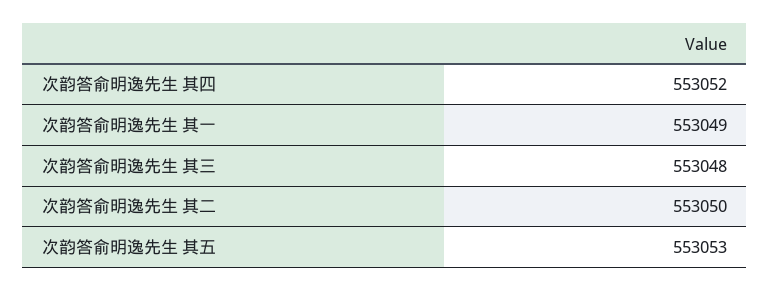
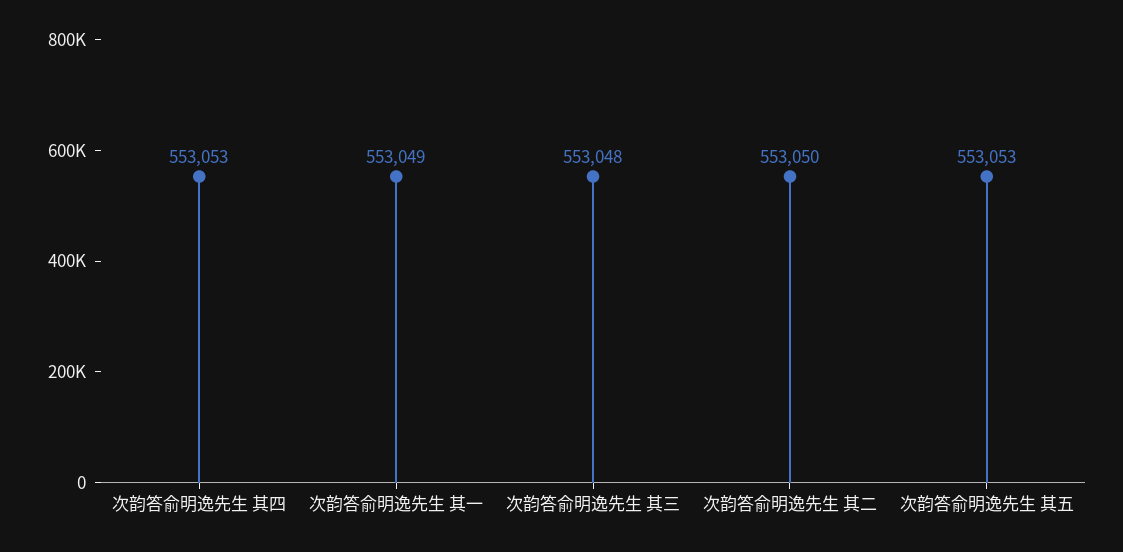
次韵答俞明逸先生 其四: 553052 -> 553053

